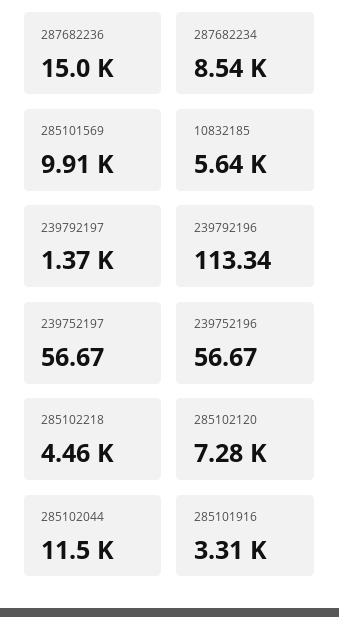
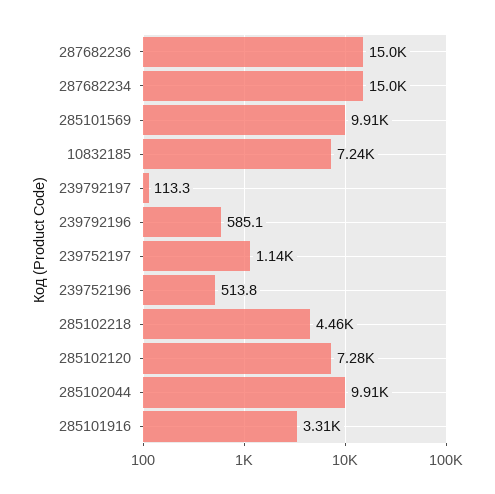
287682234: 8540 -> 15000
10832185: 5640 -> 7240
239792197: 1370 -> 113.3
239792196: 113.34 -> 585.1
239752197: 56.67 -> 1140
239752196: 56.67 -> 513.8
285102044: 11500 -> 9910

